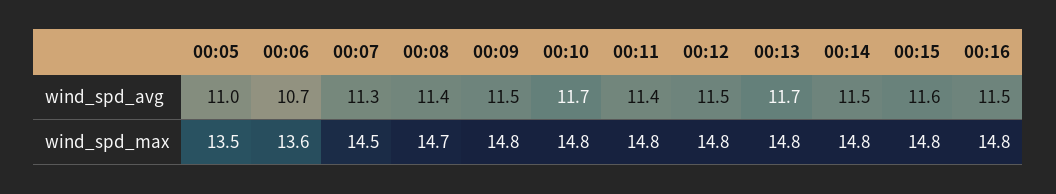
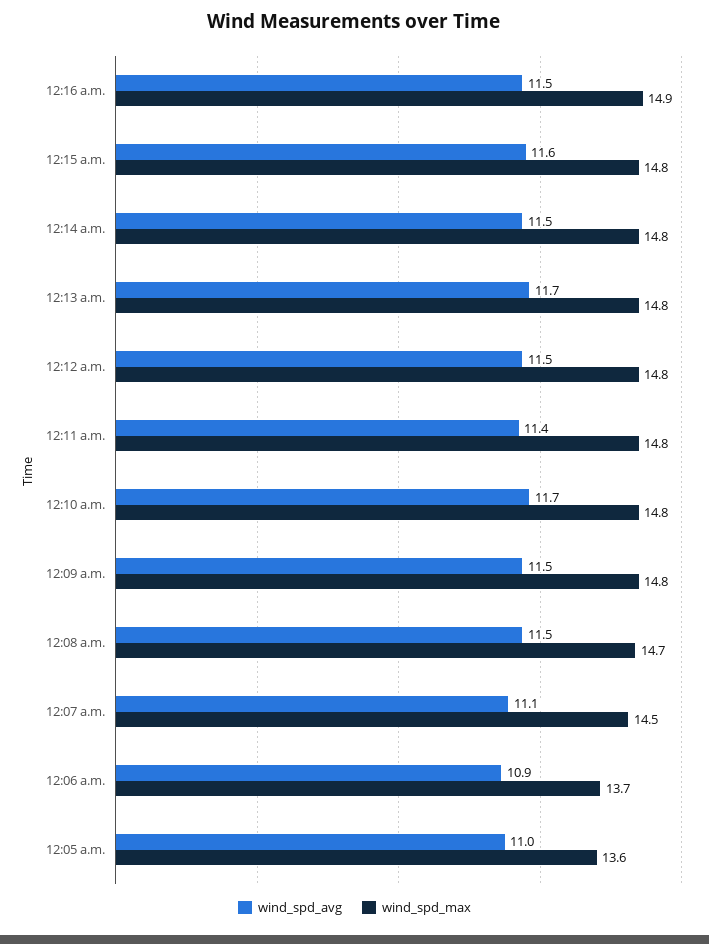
wind_spd_avg, 00:06: 10.7 -> 10.9
wind_spd_avg, 00:07: 11.3 -> 11.1
wind_spd_avg, 00:08: 11.4 -> 11.5
wind_spd_max, 00:05: 13.5 -> 13.6
wind_spd_max, 00:06: 13.6 -> 13.7
wind_spd_max, 00:16: 14.8 -> 14.9

